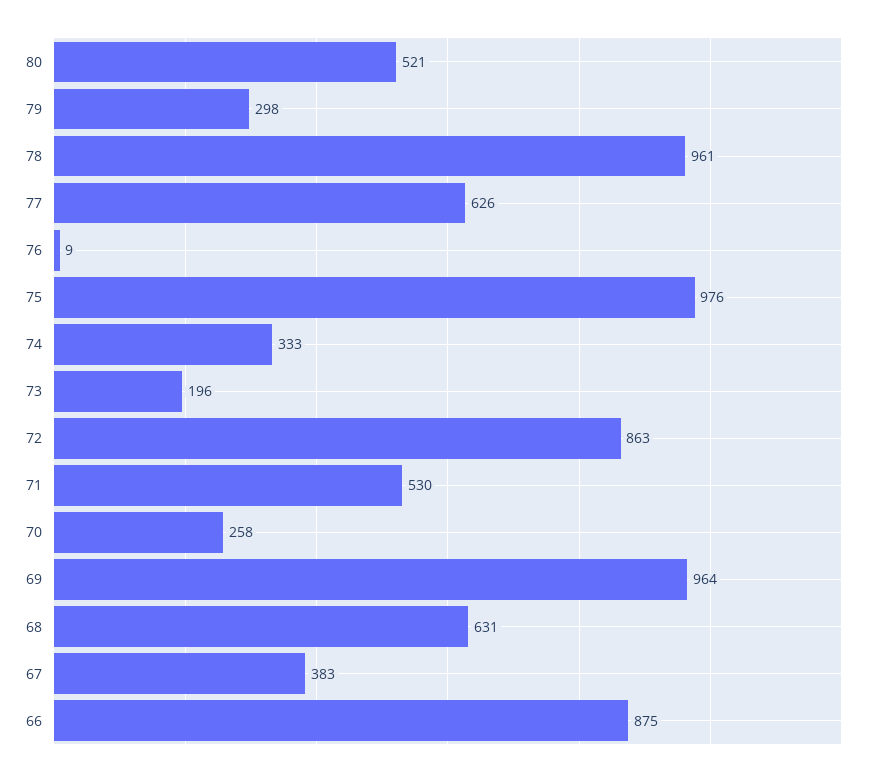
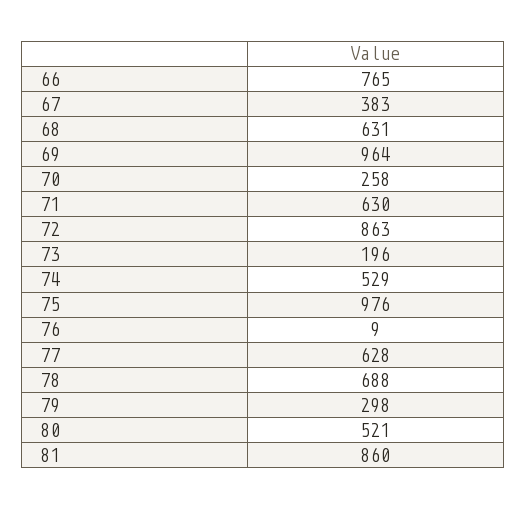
78: 961 -> 688
77: 626 -> 628
74: 333 -> 529
71: 530 -> 630
66: 875 -> 765
81: none -> 860

